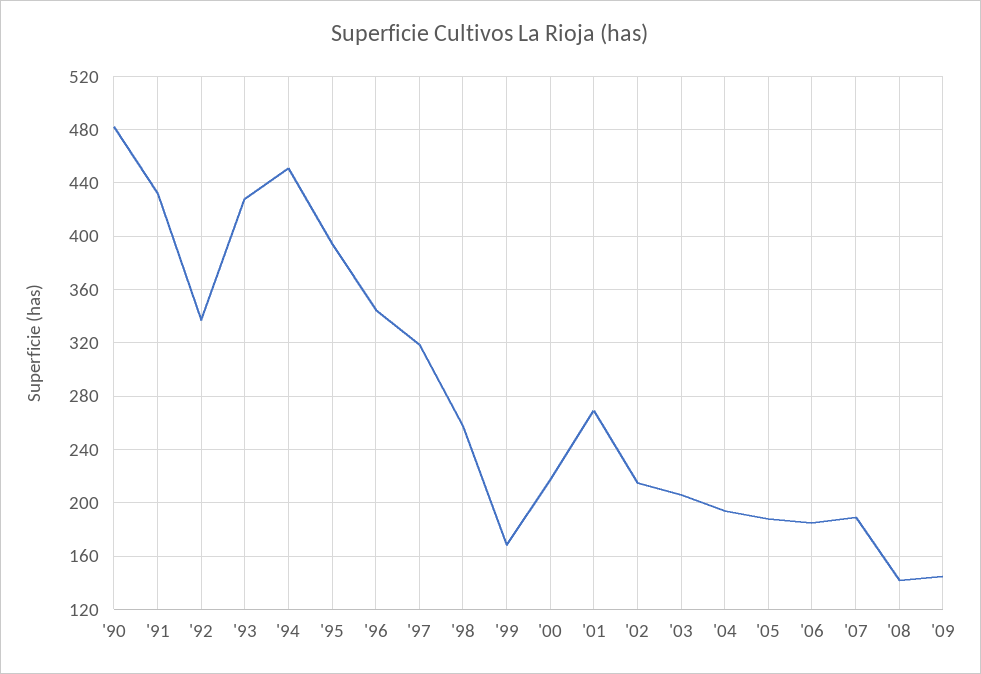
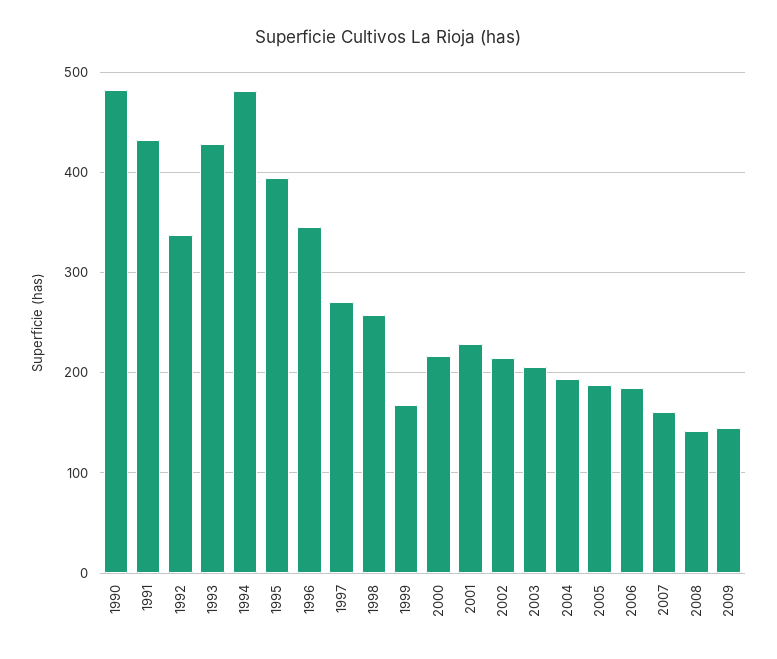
'94: 450 -> 480
'97: 320 -> 270
'01: 270 -> 230
'07: 190 -> 160

